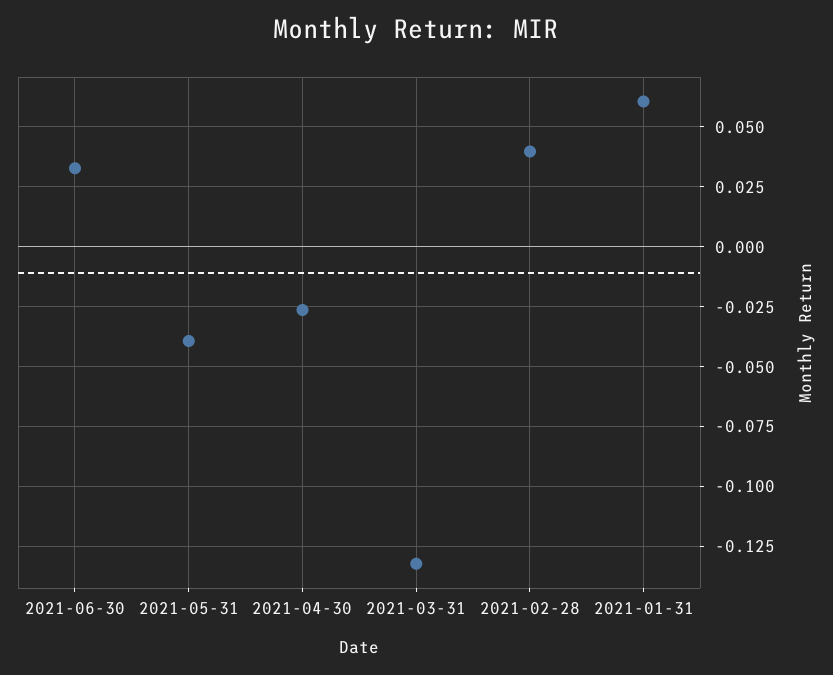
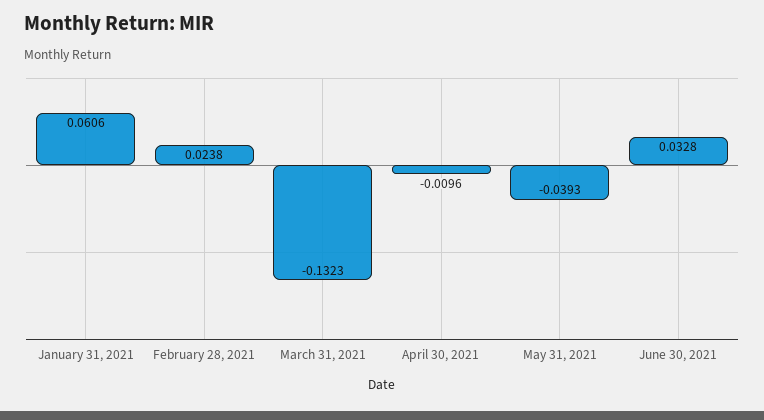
2021-04-30: -0.025 -> -0.0096
2021-02-28: 0.04 -> 0.0238

